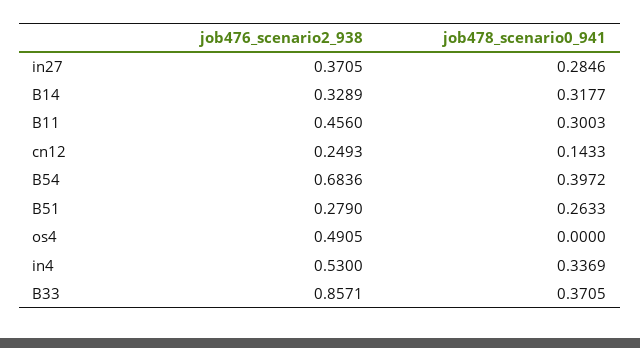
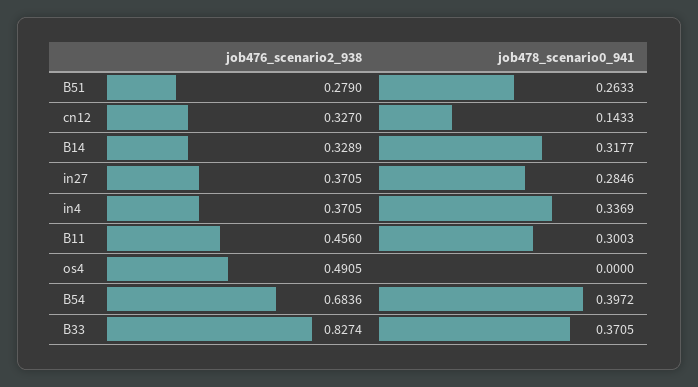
job476_scenario2_938, cn12: 0.2493 -> 0.327
job476_scenario2_938, in4: 0.53 -> 0.3705
job476_scenario2_938, B33: 0.8571 -> 0.8274

